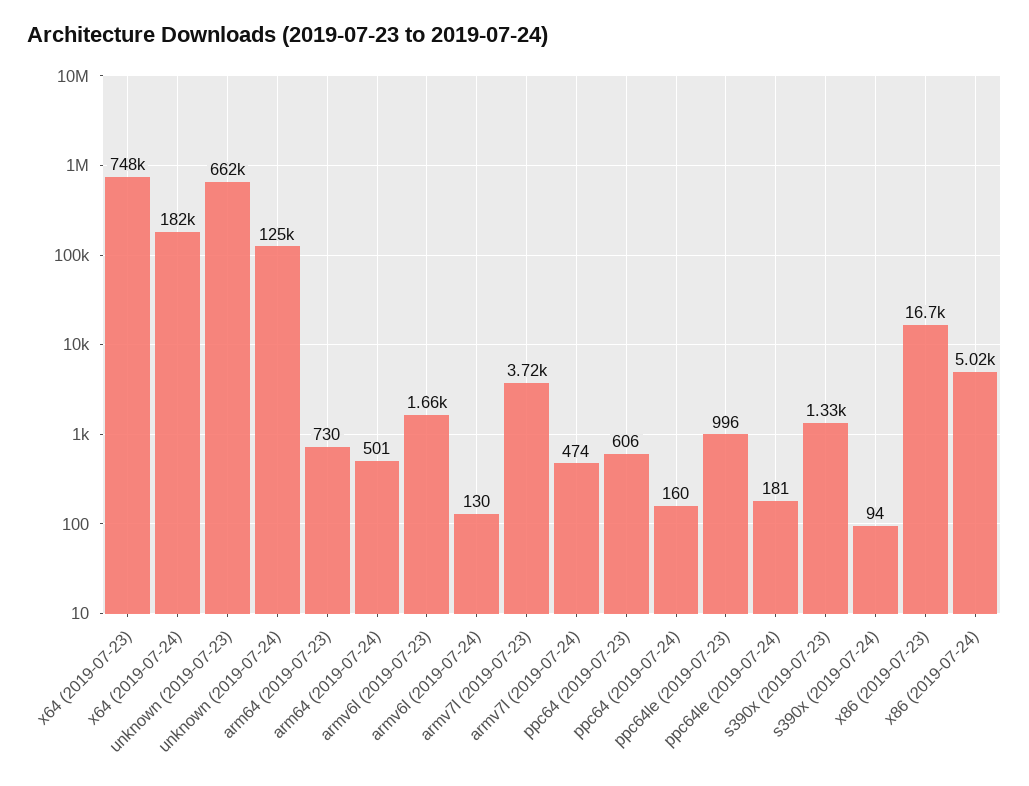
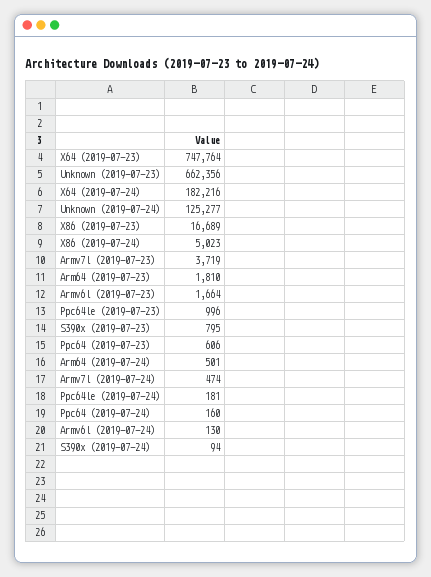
arm64 (2019-07-23): 730 -> 1810
s390x (2019-07-23): 1330 -> 795

